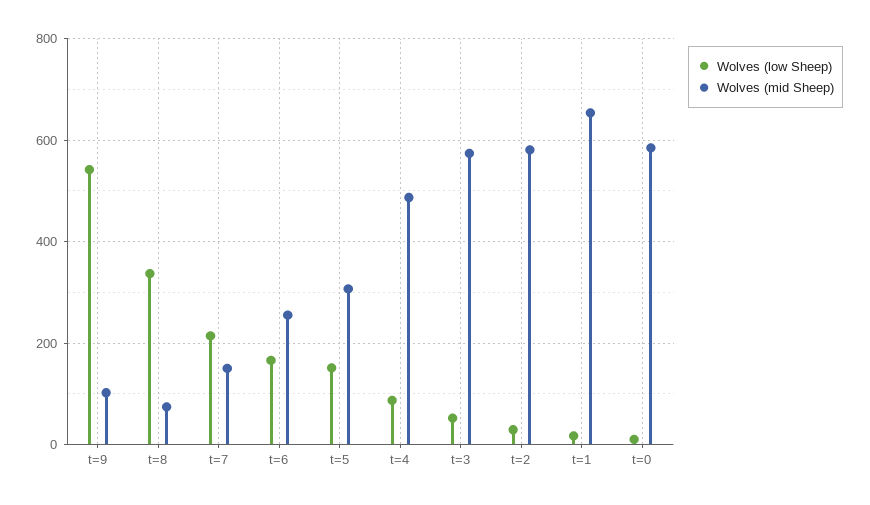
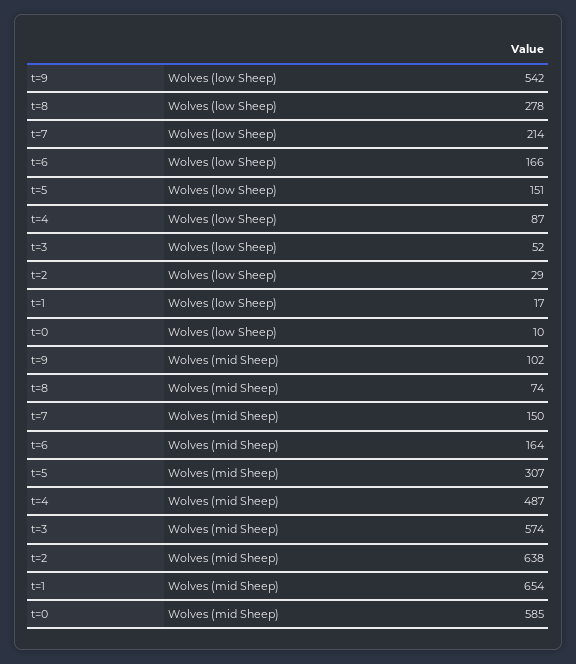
Wolves (low Sheep), t=8: 340 -> 278
Wolves (mid Sheep), t=6: 260 -> 164
Wolves (mid Sheep), t=2: 580 -> 638

